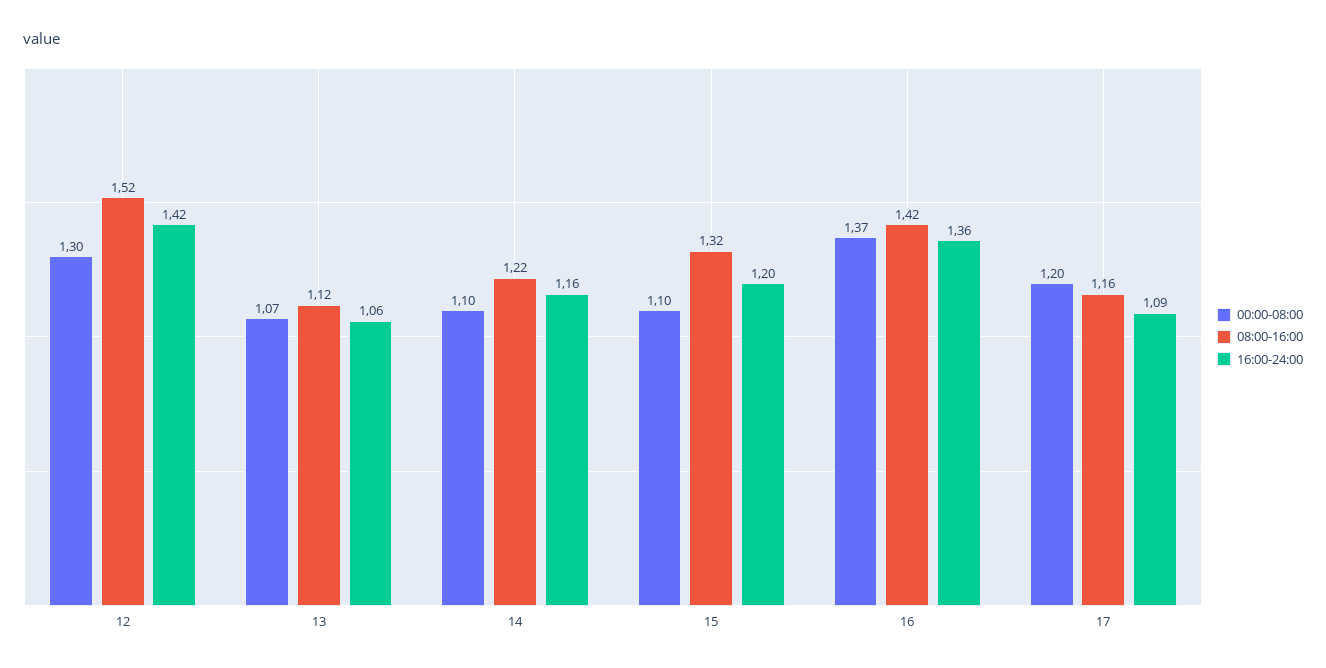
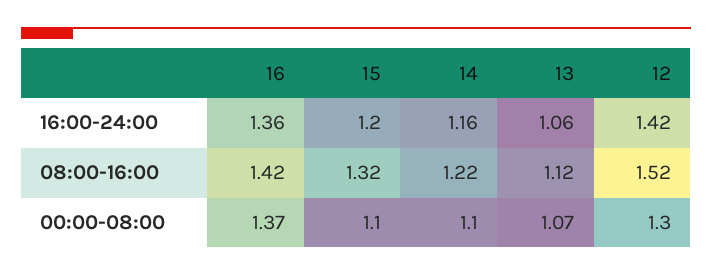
00:00-08:00, 17: 1.2 -> none
08:00-16:00, 17: 1.16 -> none
16:00-24:00, 17: 1.09 -> none

